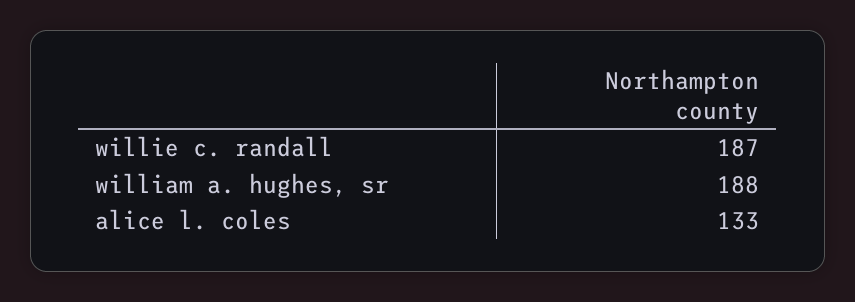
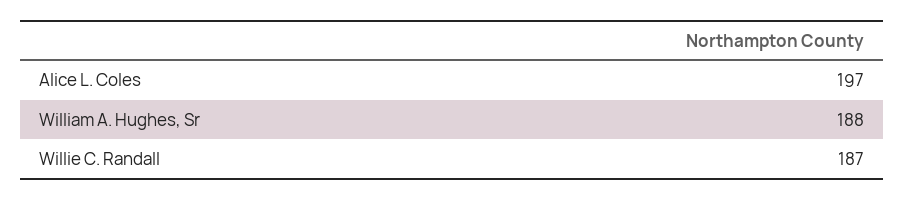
alice l. coles: 133 -> 197

